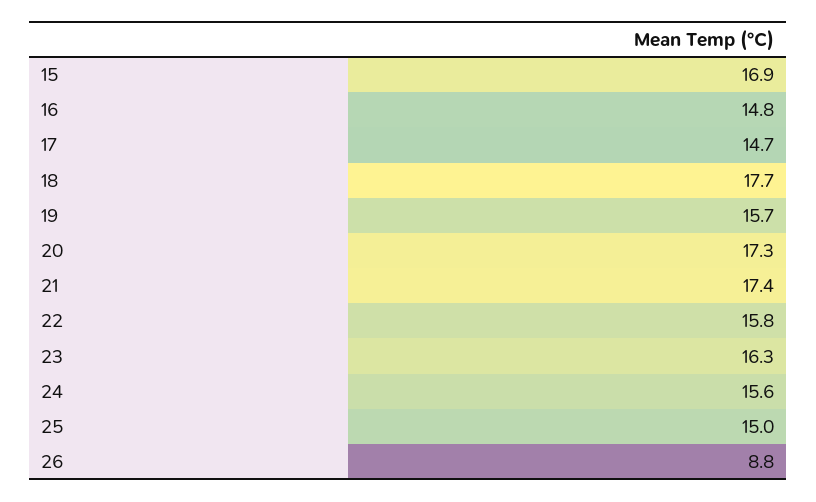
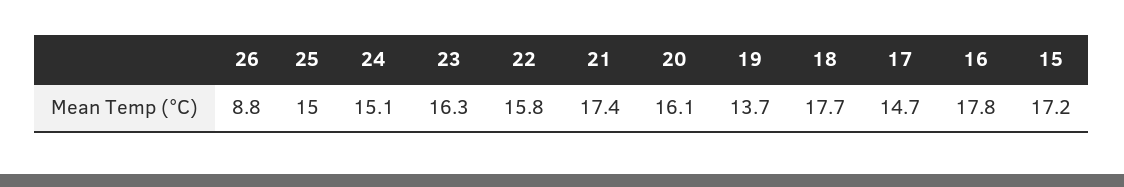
15: 16.9 -> 17.2
16: 14.8 -> 17.8
19: 15.7 -> 13.7
20: 17.3 -> 16.1
24: 15.6 -> 15.1

